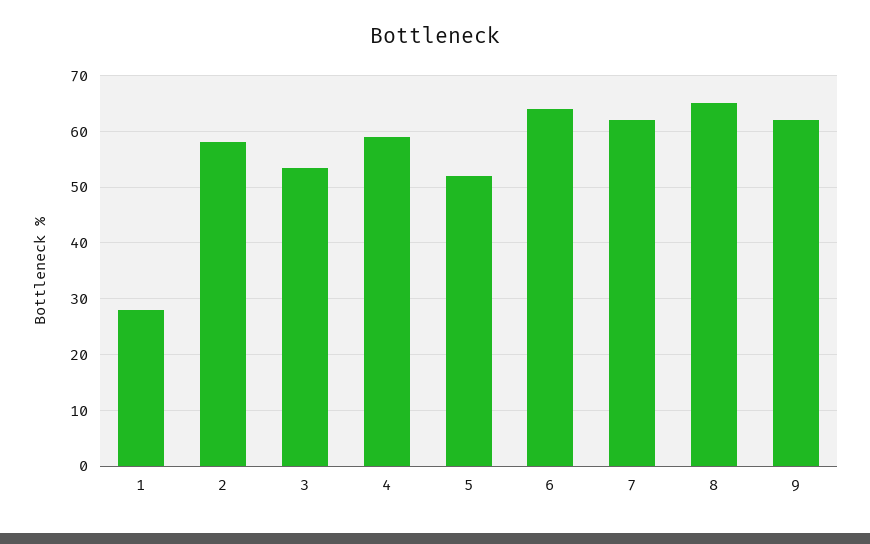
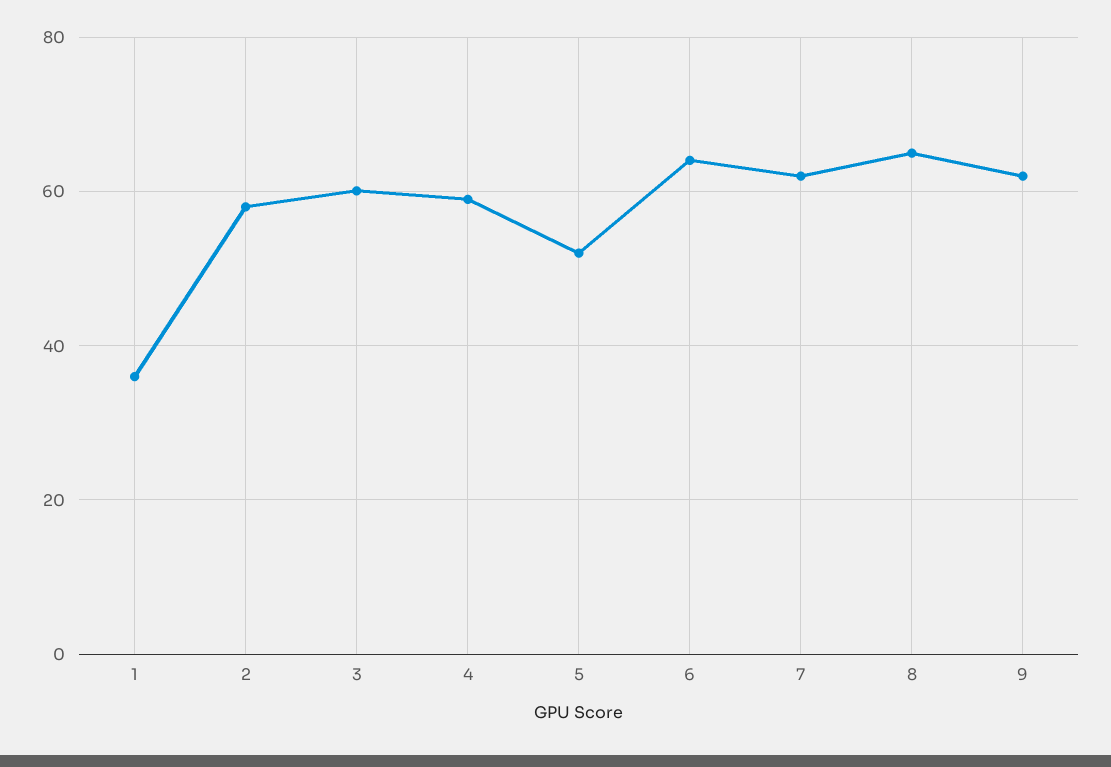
1: 28 -> 36
3: 54 -> 60

